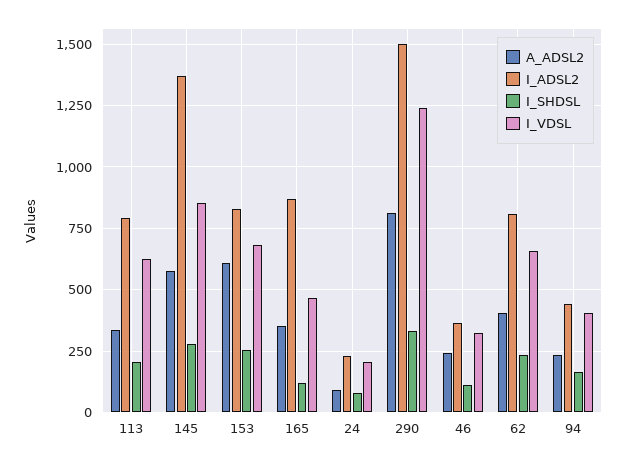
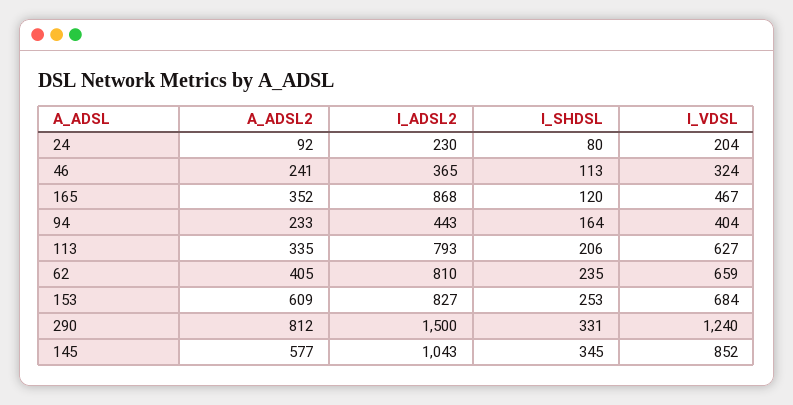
I_ADSL2, 145: 1375 -> 1043
I_SHDSL, 145: 275 -> 345

